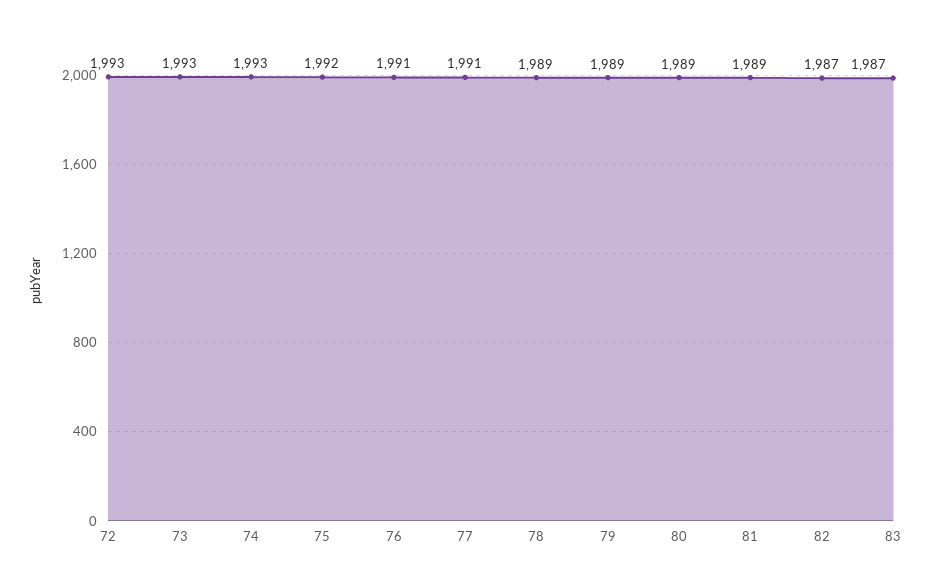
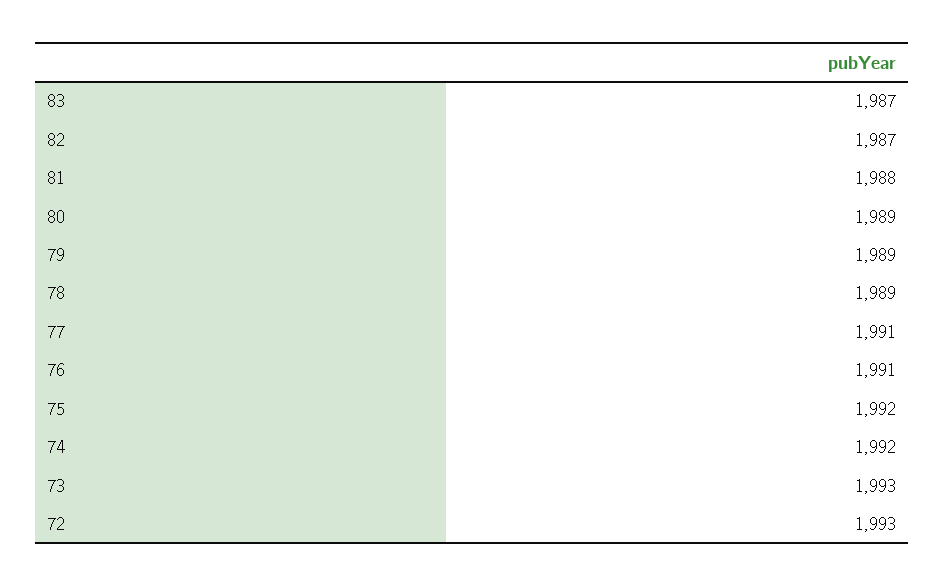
74: 1993 -> 1992
81: 1989 -> 1988

